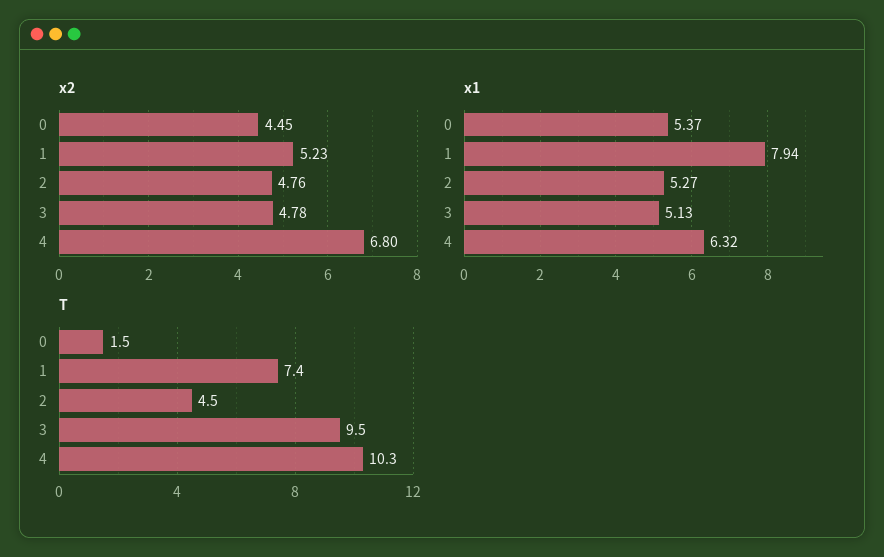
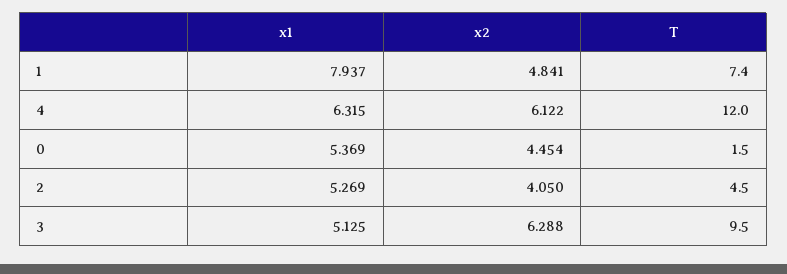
x2, 1: 5.23 -> 4.841
x2, 2: 4.76 -> 4.05
x2, 3: 4.78 -> 6.288
x2, 4: 6.8 -> 6.122
T, 4: 10.3 -> 12

